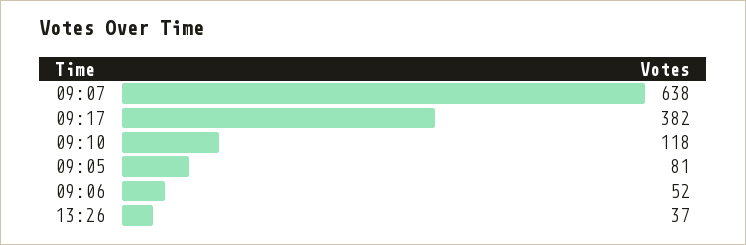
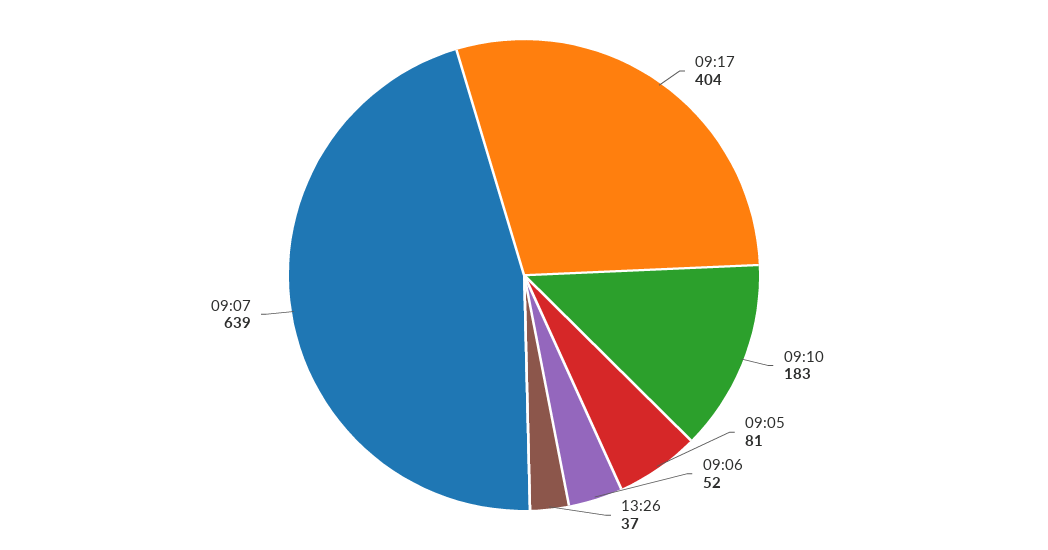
09:07: 638 -> 639
09:17: 382 -> 404
09:10: 118 -> 183

